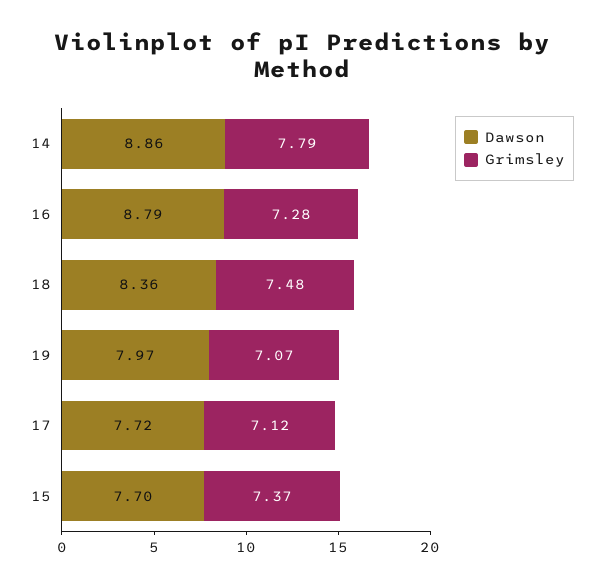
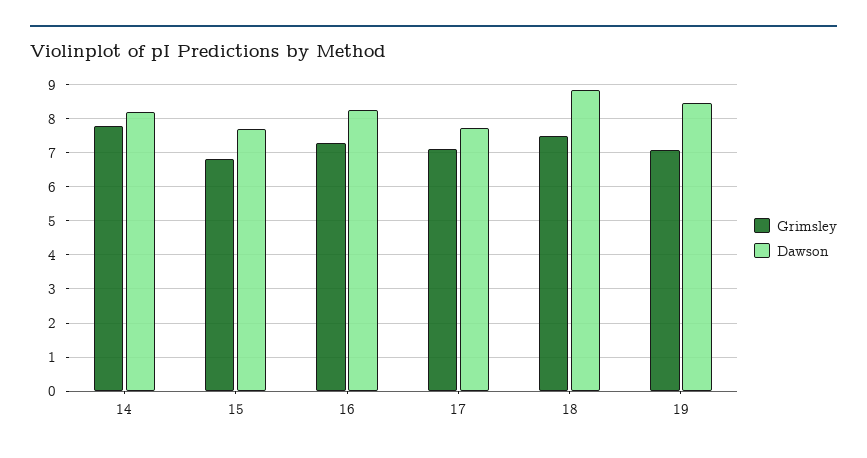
Dawson, 14: 8.86 -> 8.2
Dawson, 16: 8.79 -> 8.2
Dawson, 18: 8.36 -> 8.8
Dawson, 19: 7.97 -> 8.4
Grimsley, 15: 7.37 -> 6.8

